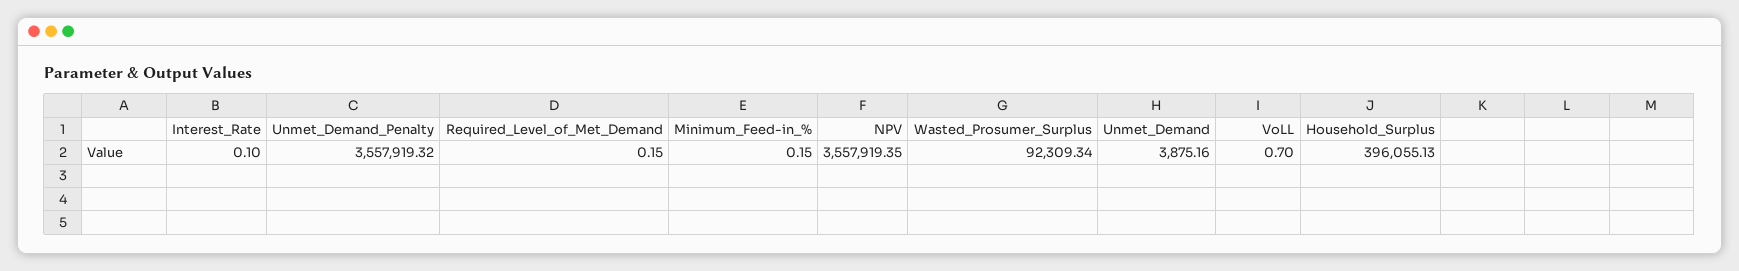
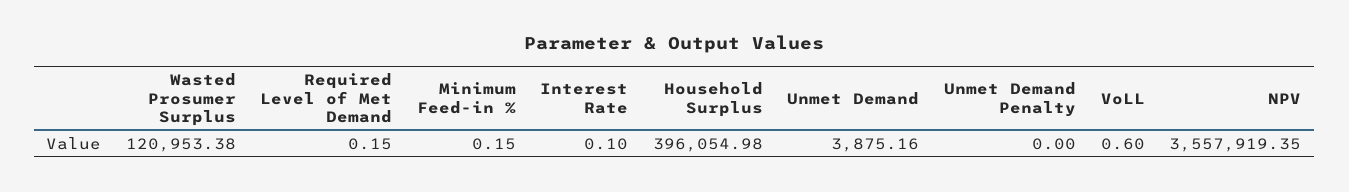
Unmet_Demand_Penalty: 3557919.32 -> 0
Wasted_Prosumer_Surplus: 92309.34 -> 120953.38
VoLL: 0.7 -> 0.6
Household_Surplus: 396055.13 -> 396054.98

